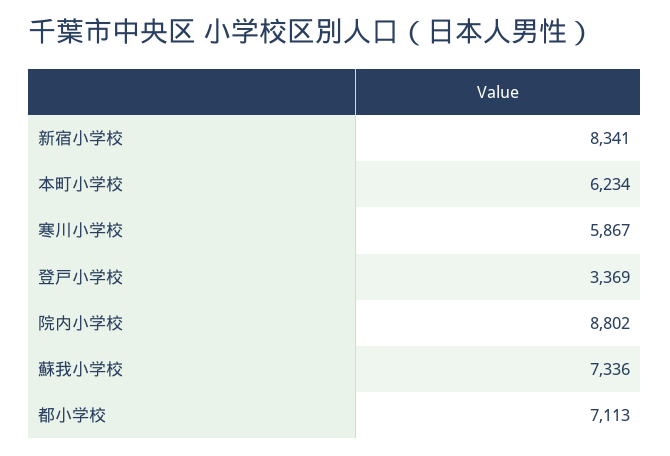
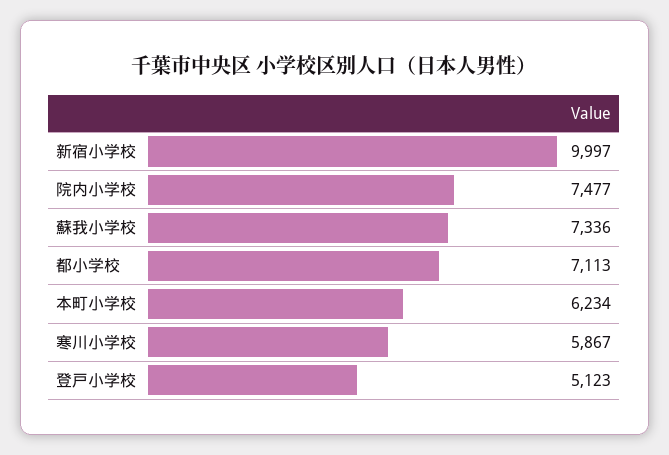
新宿小学校: 8341 -> 9997
登戸小学校: 3369 -> 5123
院内小学校: 8802 -> 7477

